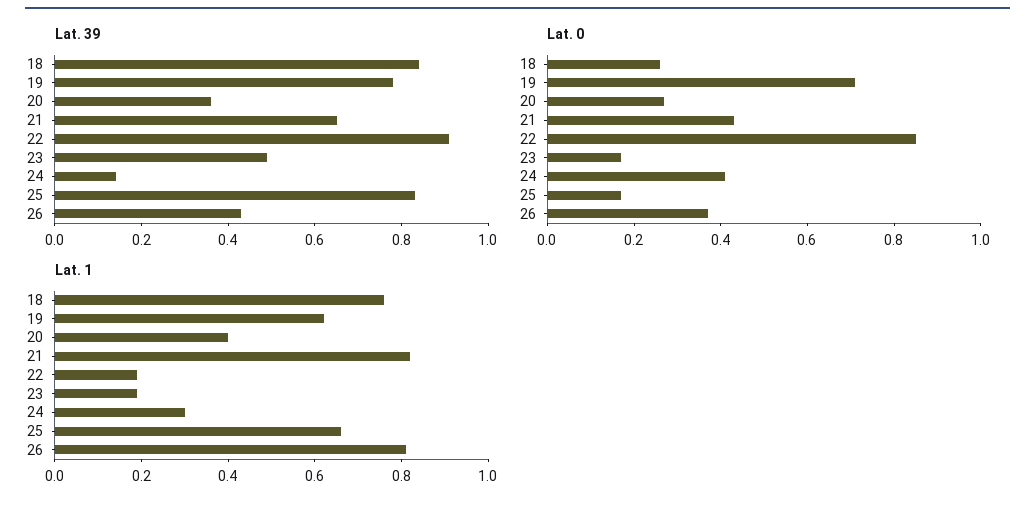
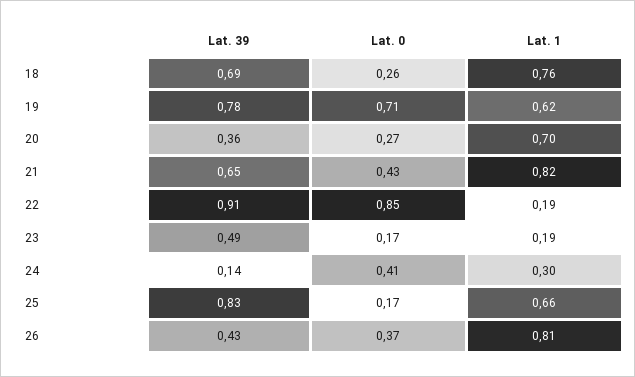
Lat. 39, 18: 0.85 -> 0.69
Lat. 1, 20: 0.4 -> 0.7

